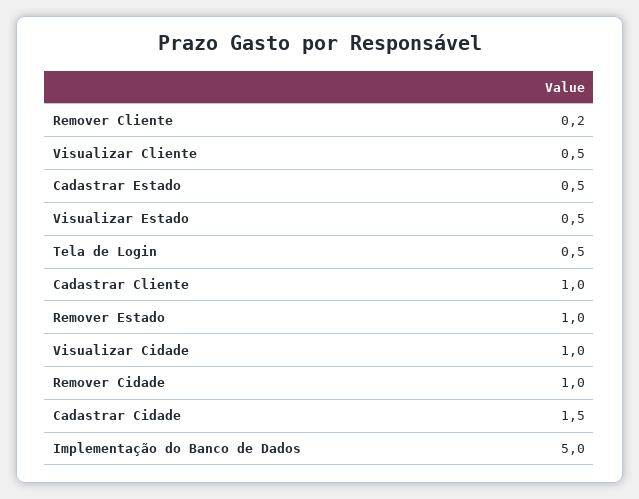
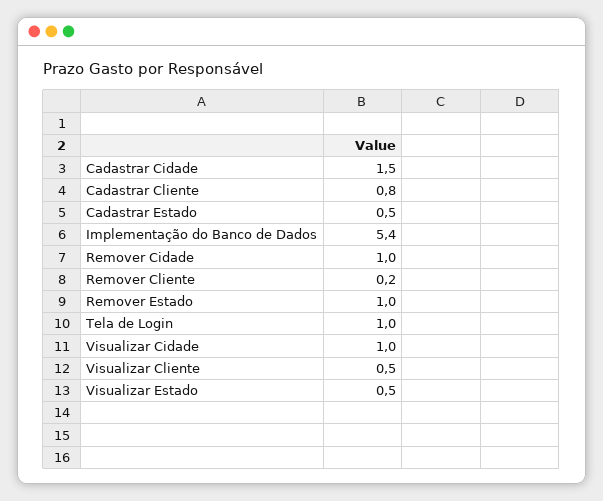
Tela de Login: 0.5 -> 1
Cadastrar Cliente: 1 -> 0.8
Implementação do Banco de Dados: 5 -> 5.4

